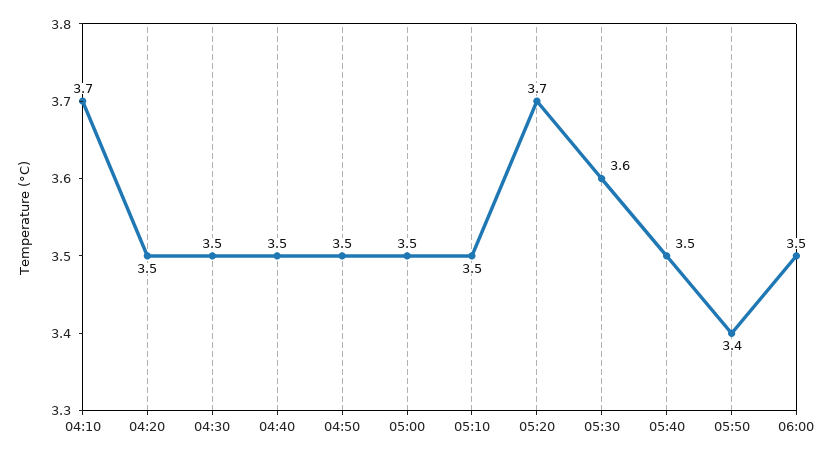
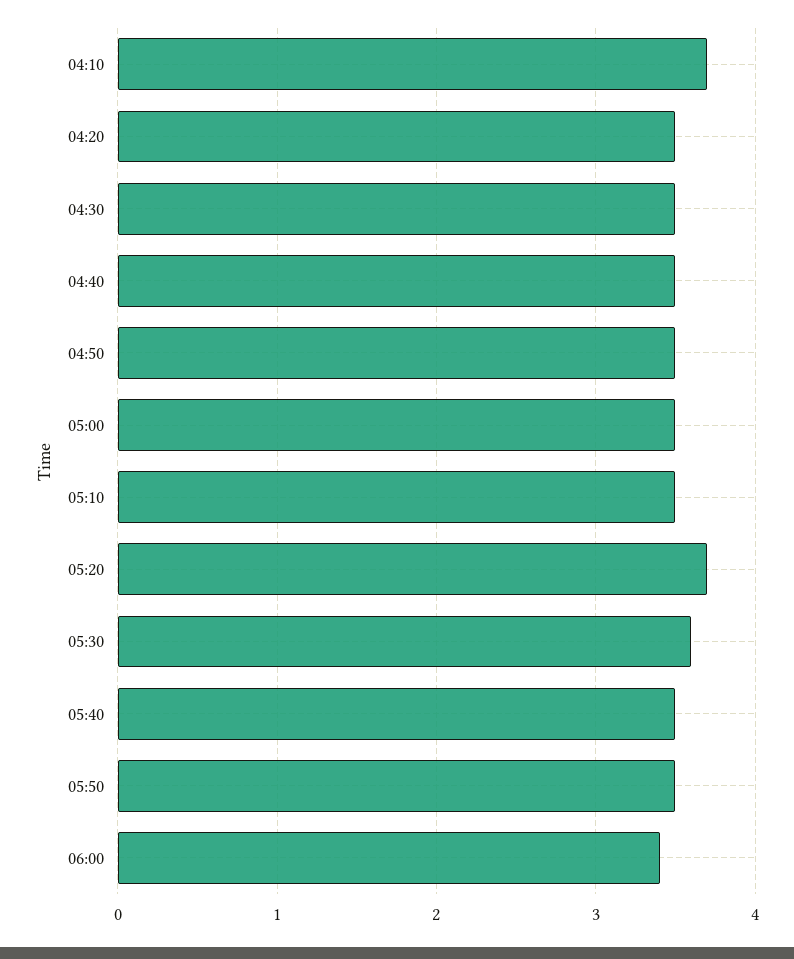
05:50: 3.4 -> 3.5
06:00: 3.5 -> 3.4

